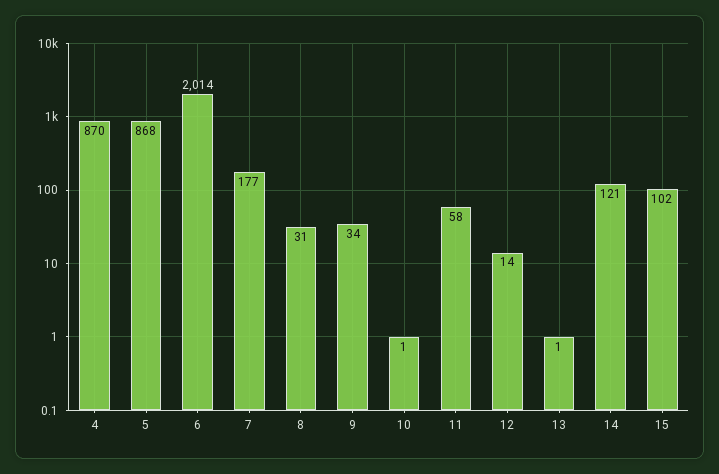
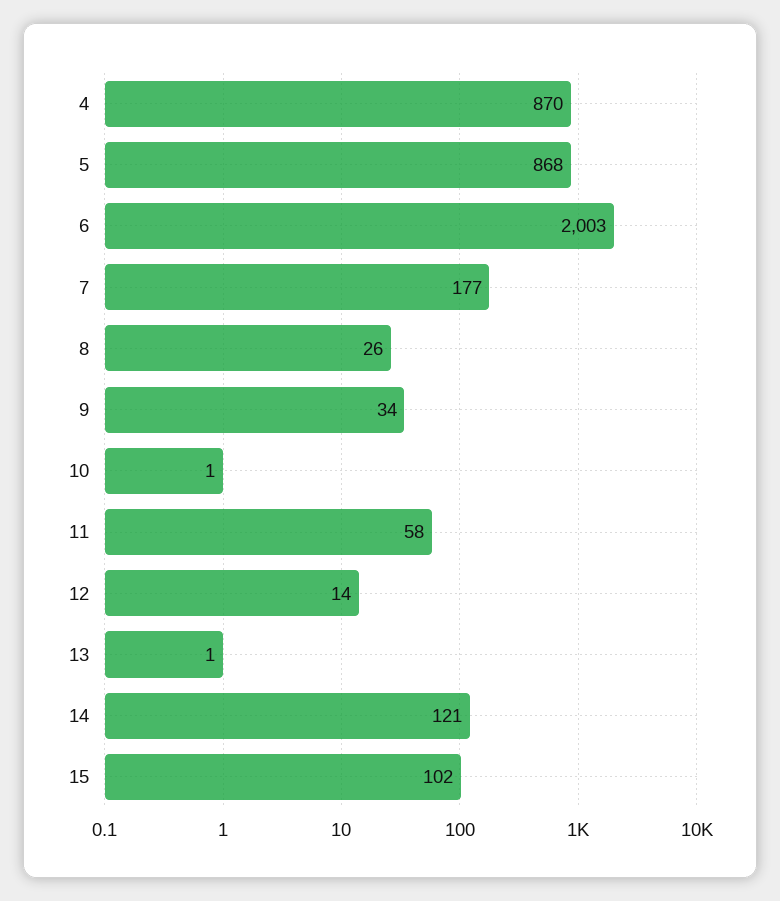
6: 2014 -> 2003
8: 31 -> 26

